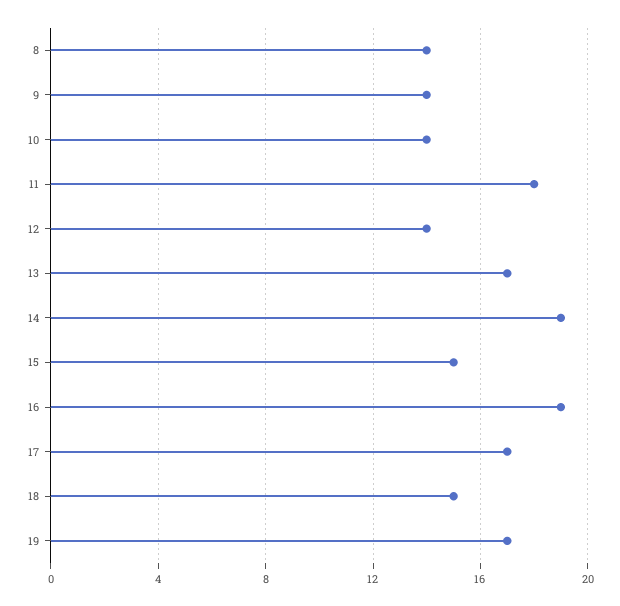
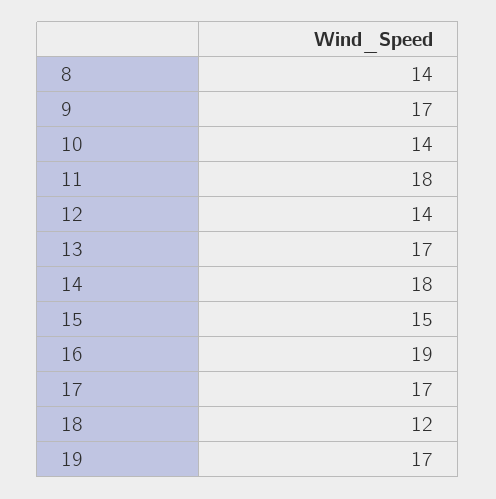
9: 14 -> 17
14: 19 -> 18
18: 15 -> 12

